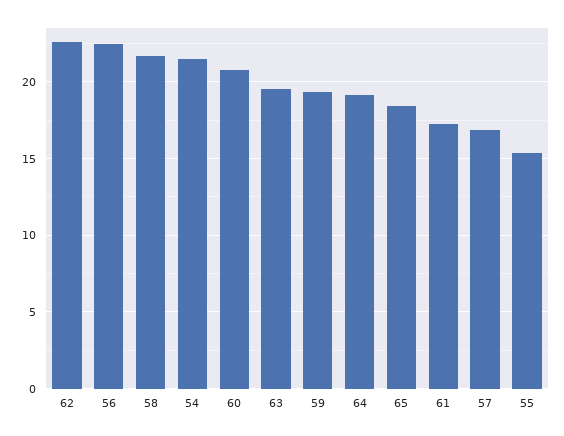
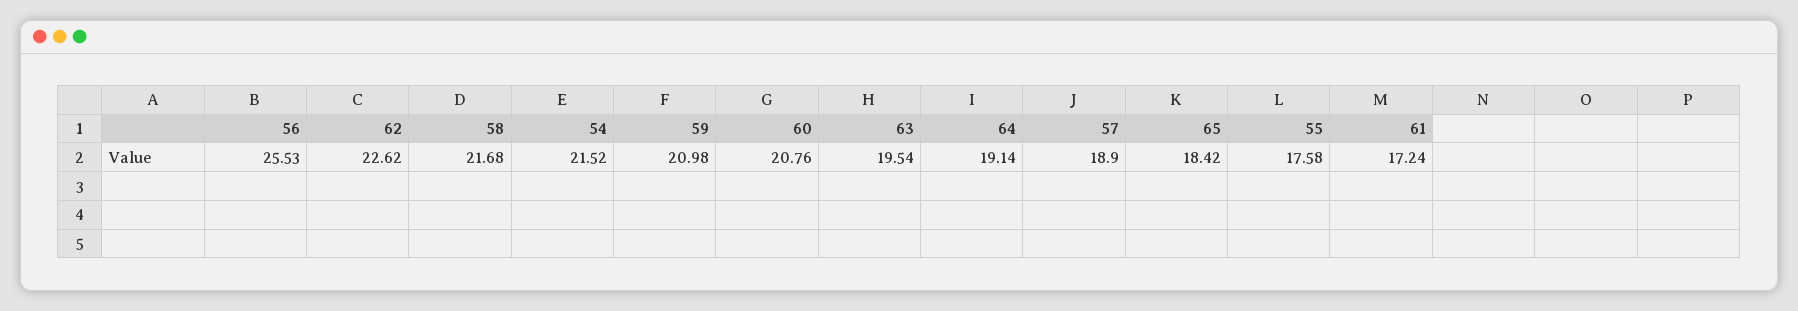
56: 22.5 -> 25.53
59: 19.5 -> 20.98
57: 17 -> 18.9
55: 15.5 -> 17.58

